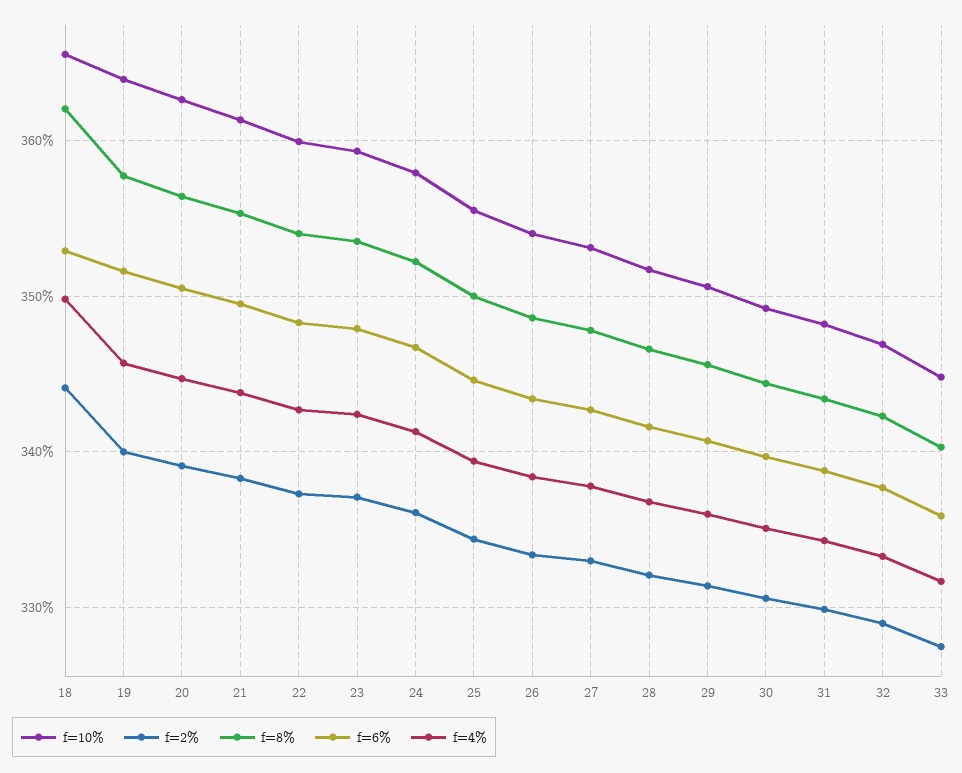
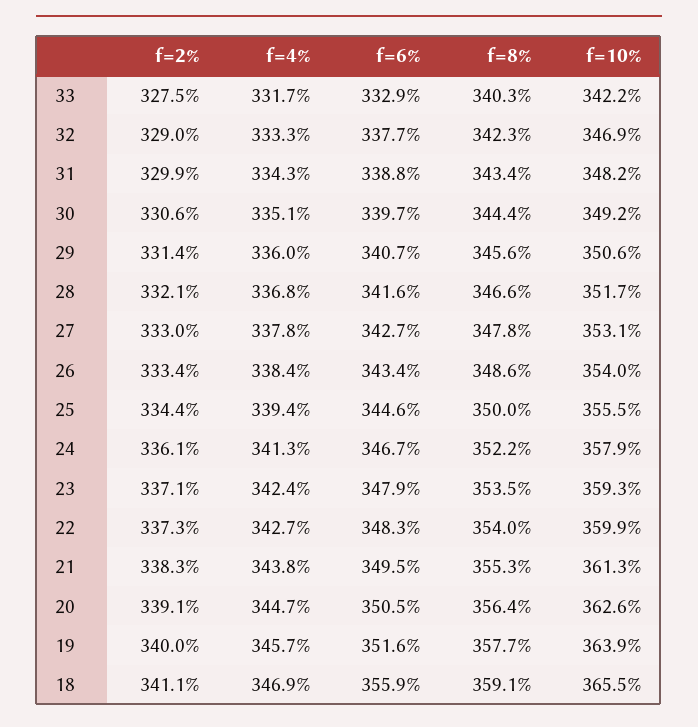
f=2%, 18: 344 -> 341.1
f=8%, 18: 362 -> 359.1
f=6%, 18: 353 -> 355.9
f=4%, 18: 350 -> 346.9
f=10%, 33: 345 -> 342.2
f=6%, 33: 336 -> 332.9

